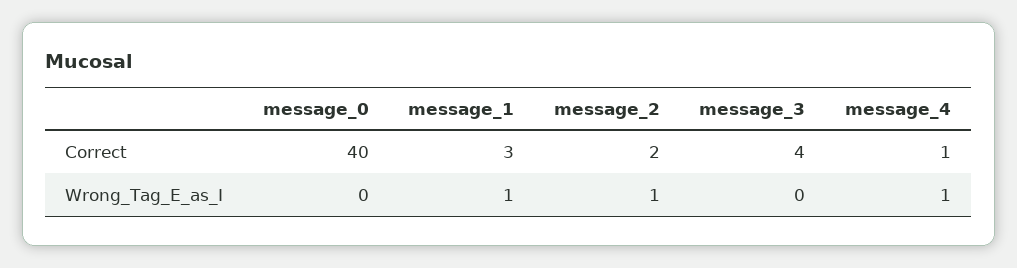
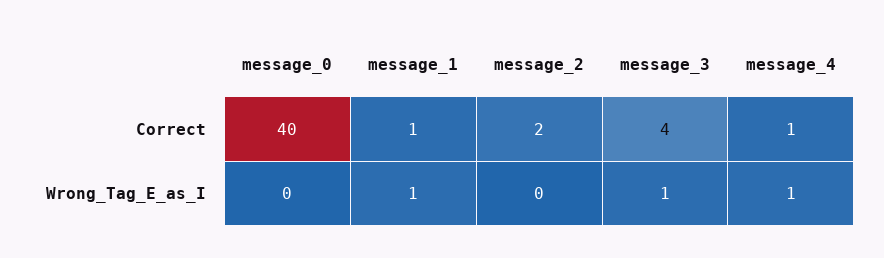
message_1, Correct: 3 -> 1
message_2, Wrong_Tag_E_as_I: 1 -> 0
message_3, Wrong_Tag_E_as_I: 0 -> 1

